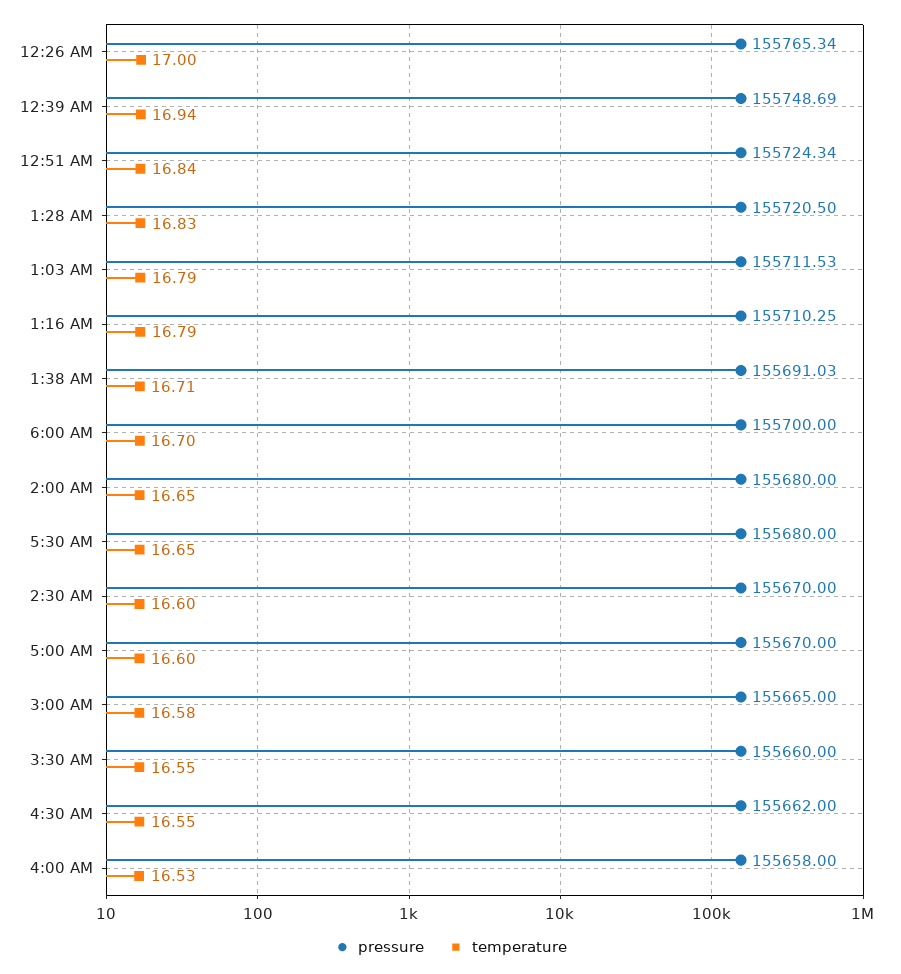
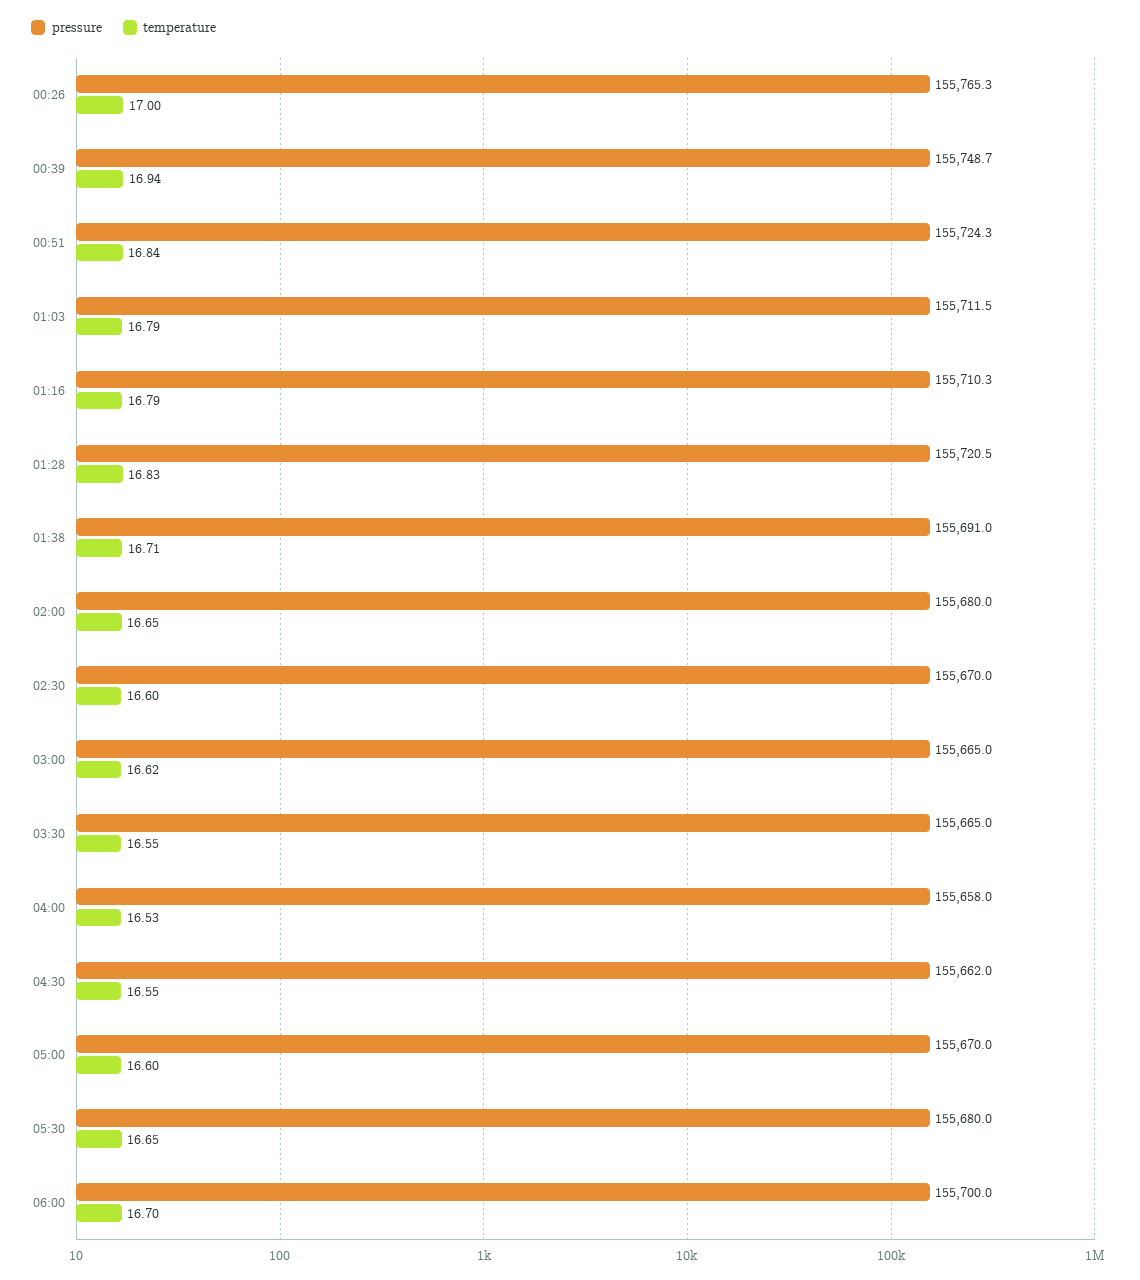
temperature, 3:00 AM: 16.58 -> 16.62
pressure, 3:30 AM: 155660 -> 155665

